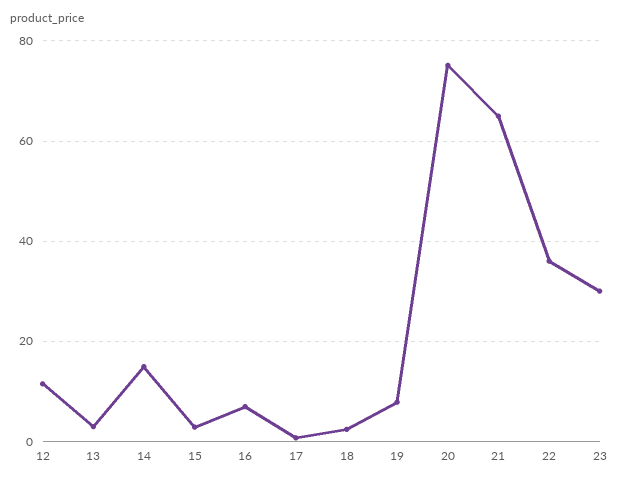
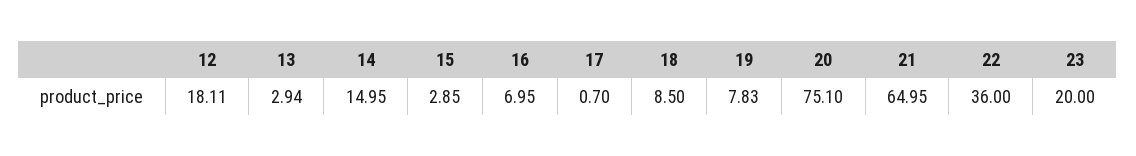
12: 12 -> 18.11
18: 2 -> 8.5
23: 30 -> 20

